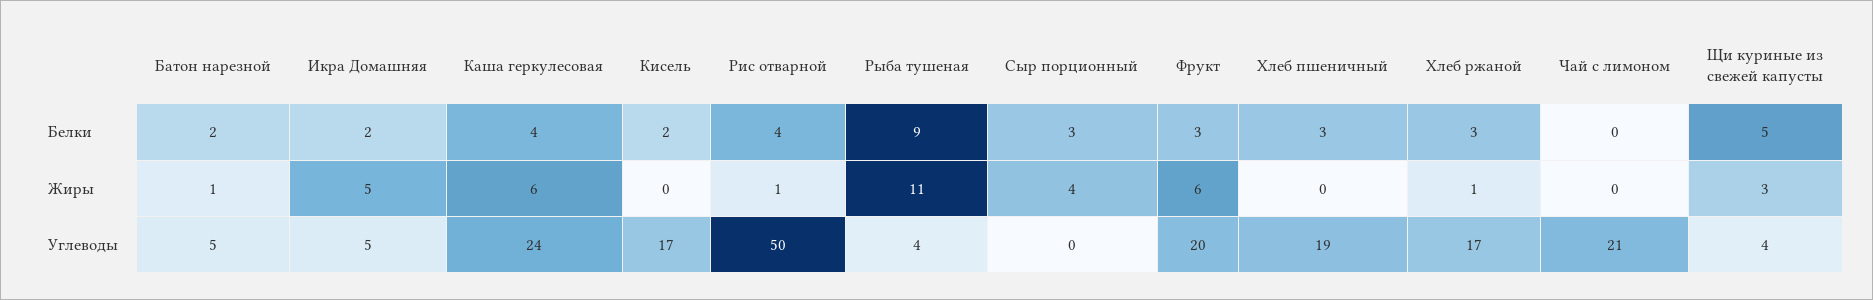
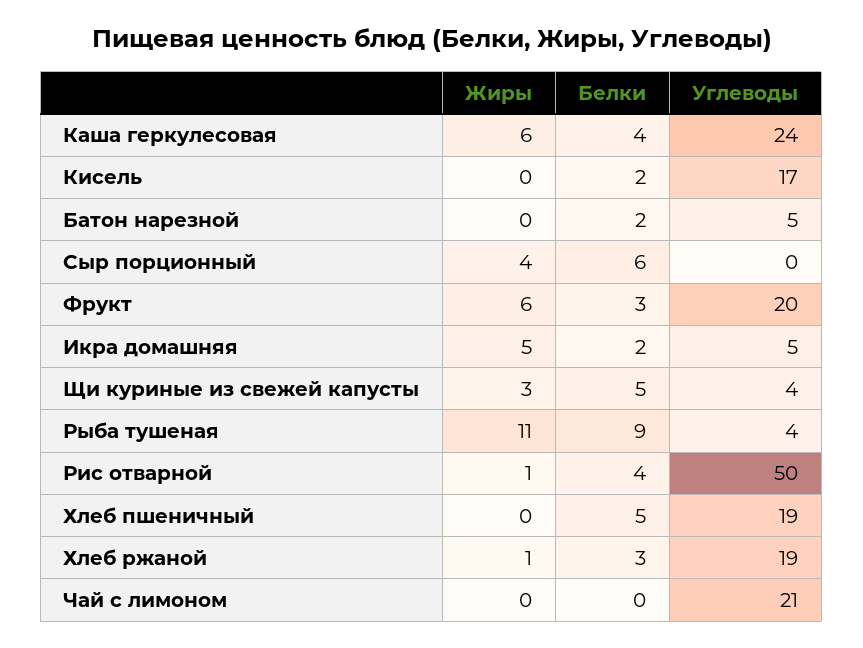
Сыр порционный, Белки: 3 -> 6
Хлеб пшеничный, Белки: 3 -> 5
Батон нарезной, Жиры: 1 -> 0
Хлеб ржаной, Углеводы: 17 -> 19

